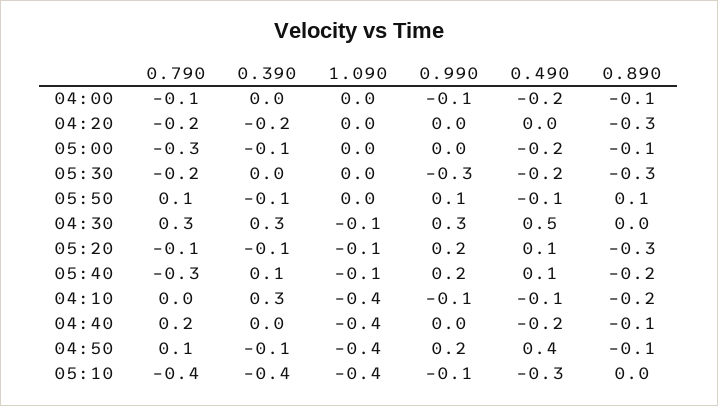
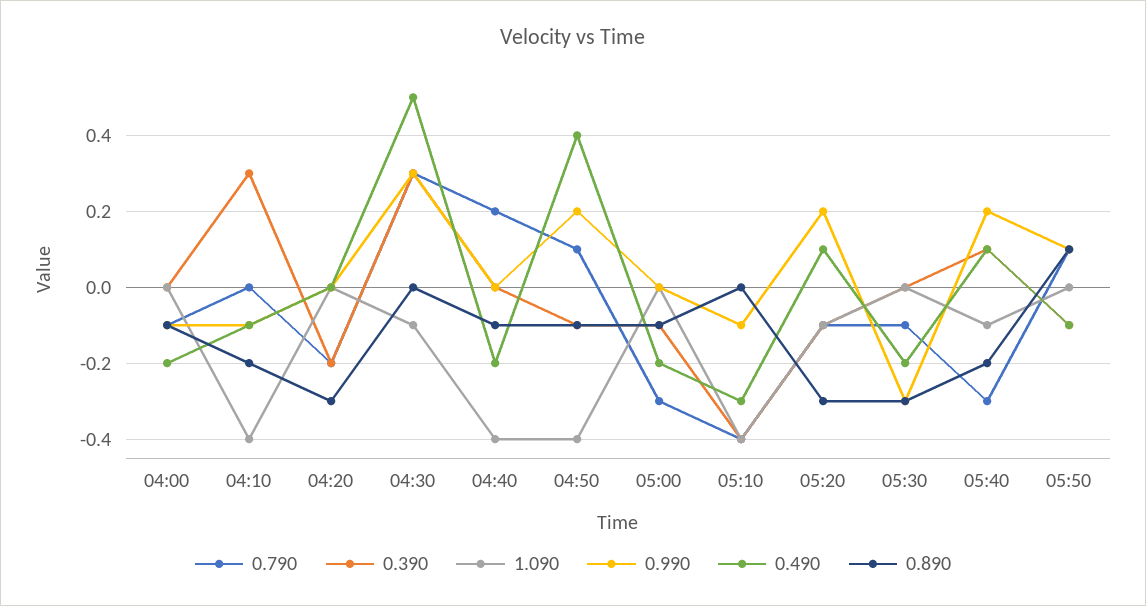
0.790, 05:30: -0.2 -> -0.1

